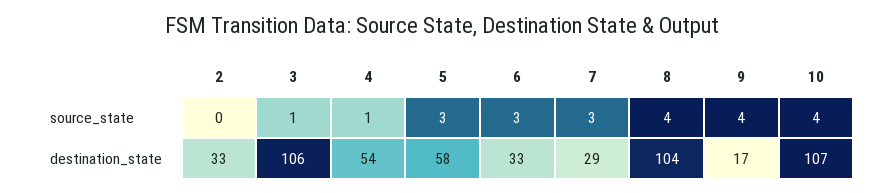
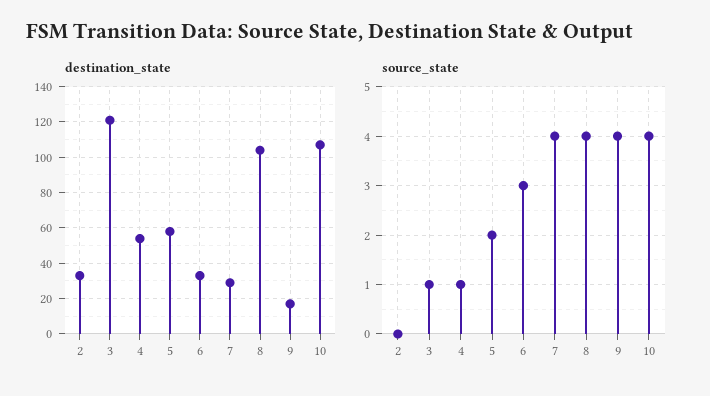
source_state, 5: 3 -> 2
source_state, 7: 3 -> 4
destination_state, 3: 106 -> 120

